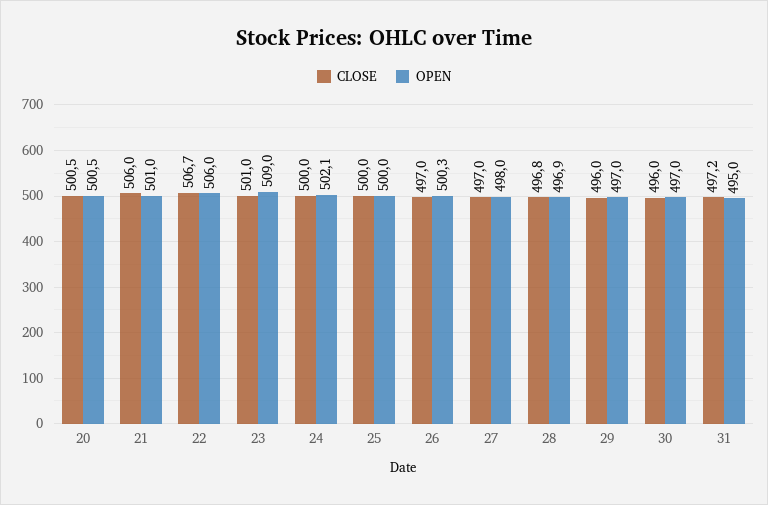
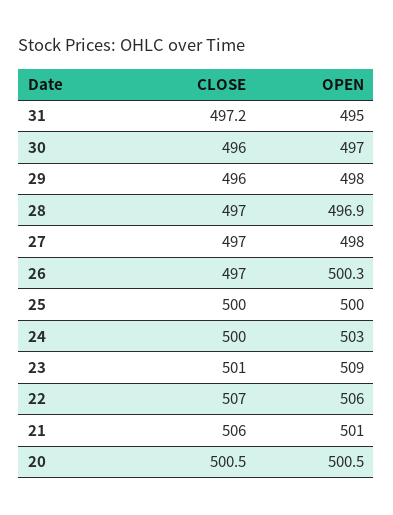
CLOSE, 22: 506.7 -> 507
OPEN, 24: 502.1 -> 503
CLOSE, 28: 496.8 -> 497
OPEN, 29: 497 -> 498

